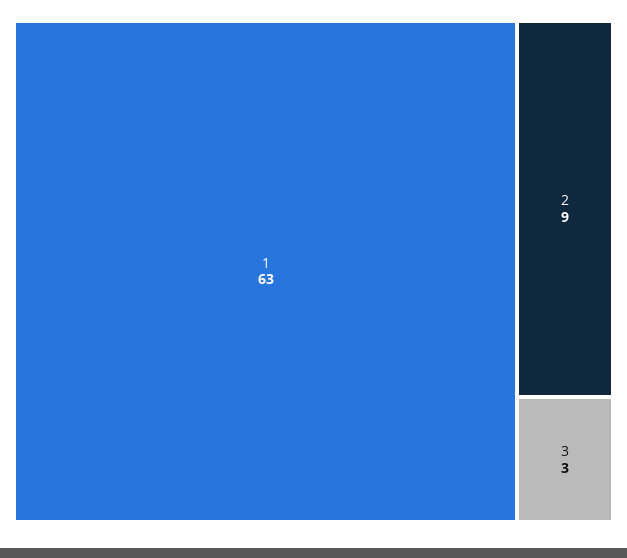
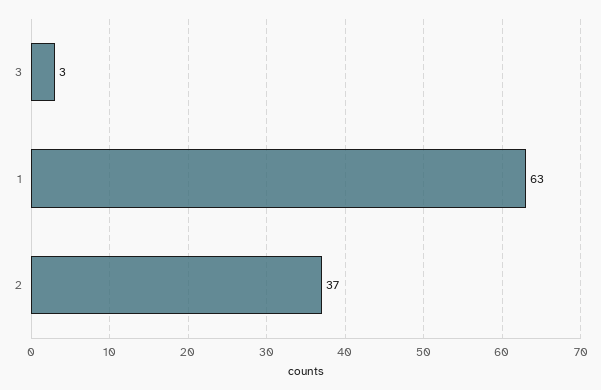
2: 9 -> 37

